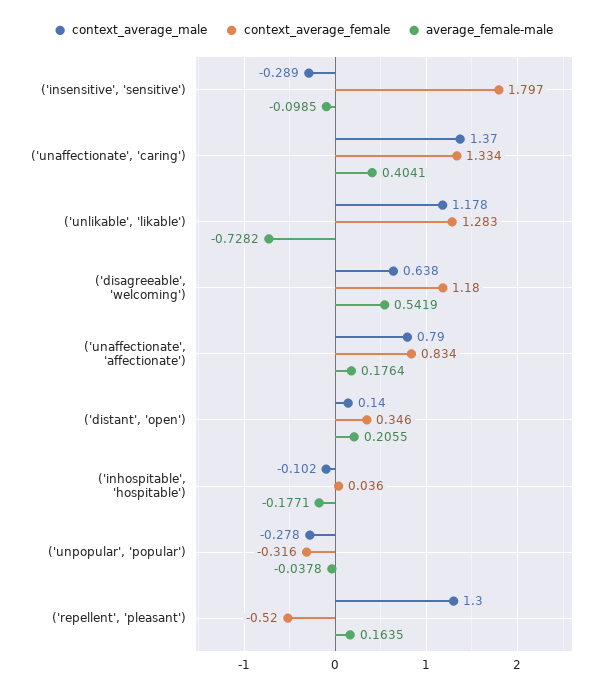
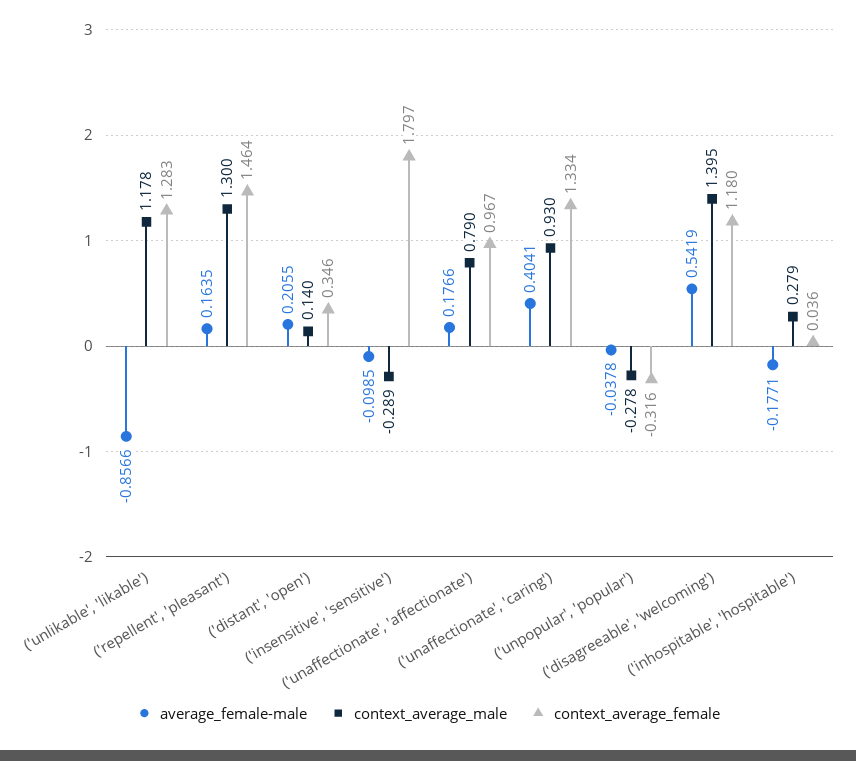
context_average_male, ('unaffectionate', 'caring'): 1.37 -> 0.93
average_female-male, ('unlikable', 'likable'): -0.7282 -> -0.8566
context_average_male, ('disagreeable', 'welcoming'): 0.638 -> 1.395
context_average_female, ('unaffectionate', 'affectionate'): 0.834 -> 0.967
average_female-male, ('unaffectionate', 'affectionate'): 0.1764 -> 0.1766
context_average_male, ('inhospitable', 'hospitable'): -0.102 -> 0.279
context_average_female, ('repellent', 'pleasant'): -0.52 -> 1.464

